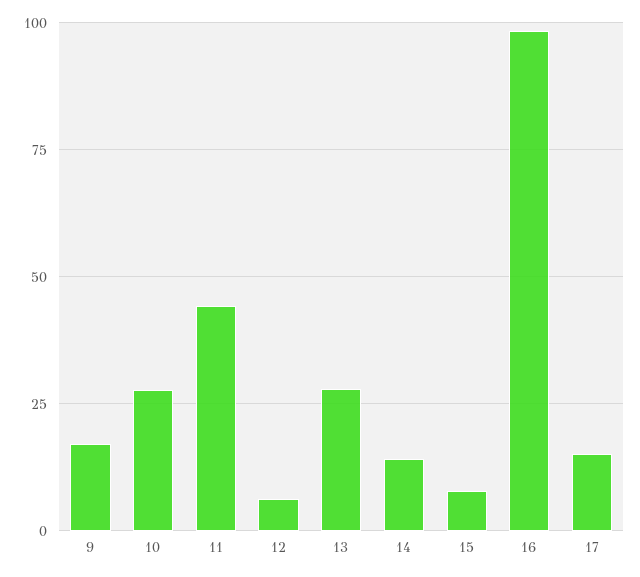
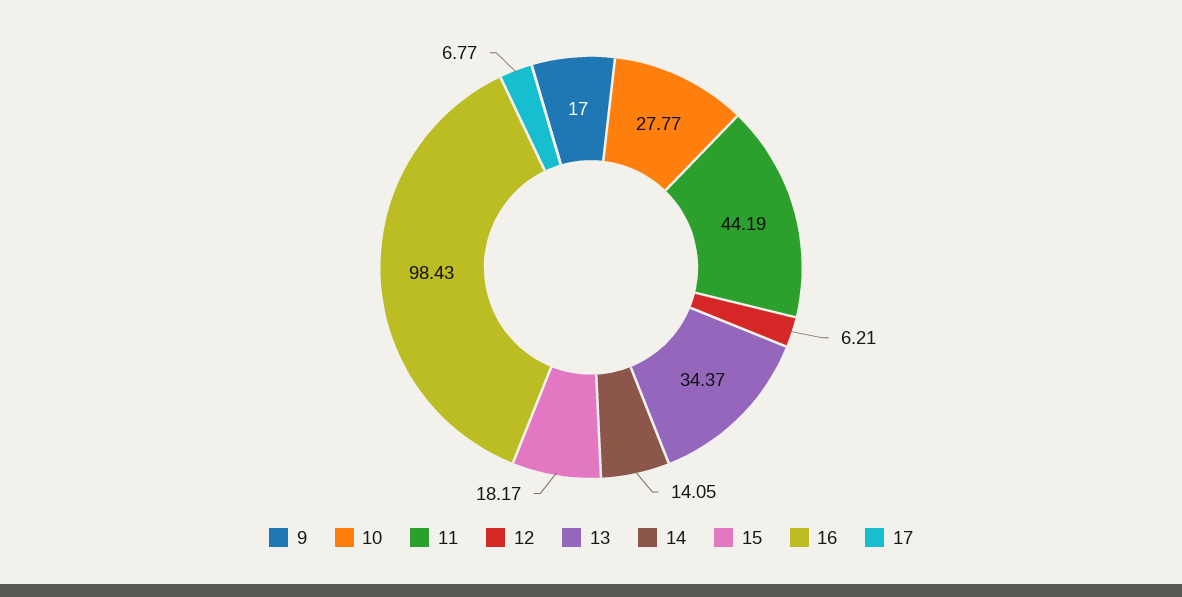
13: 27.5 -> 34.37
15: 7.5 -> 18.17
17: 15 -> 6.77

